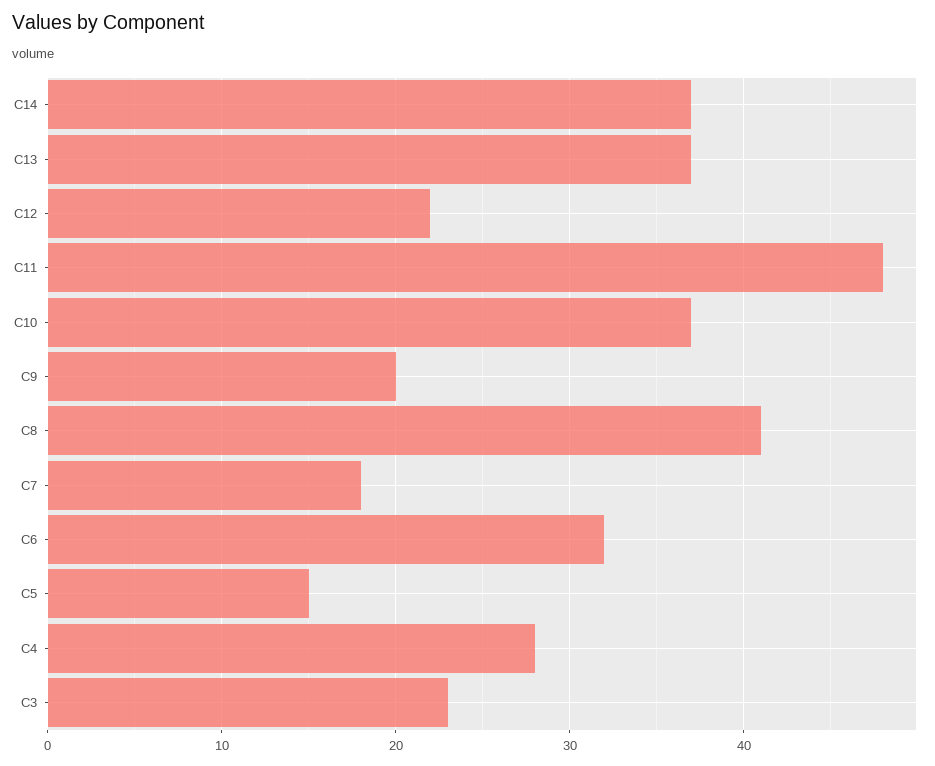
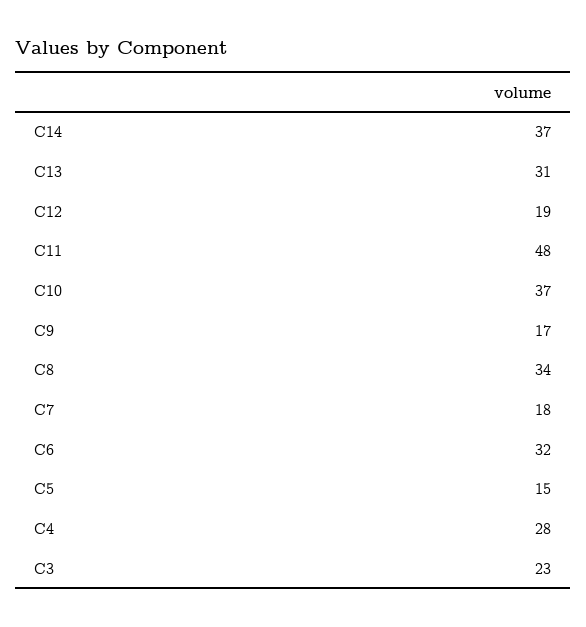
C13: 37 -> 31
C12: 22 -> 19
C9: 20 -> 17
C8: 41 -> 34

